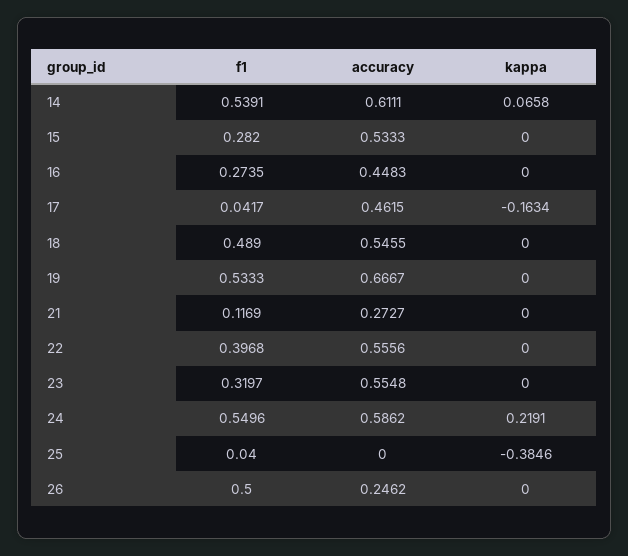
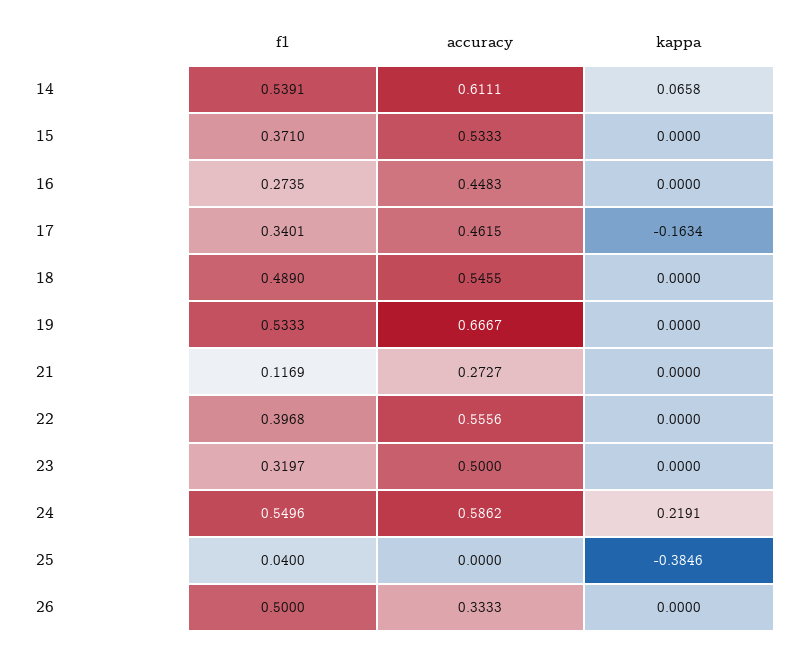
f1, 15: 0.282 -> 0.371
f1, 17: 0.0417 -> 0.3401
accuracy, 23: 0.5548 -> 0.5
accuracy, 26: 0.2462 -> 0.3333

